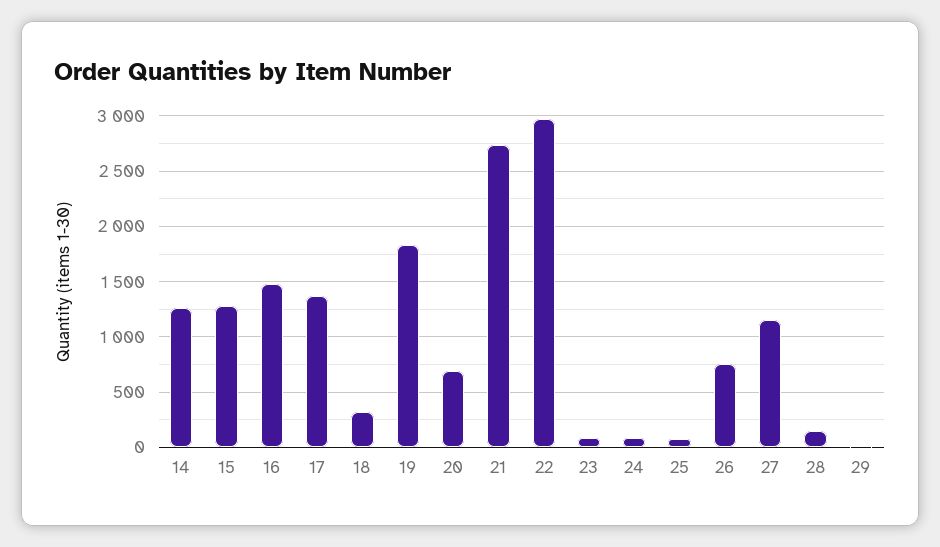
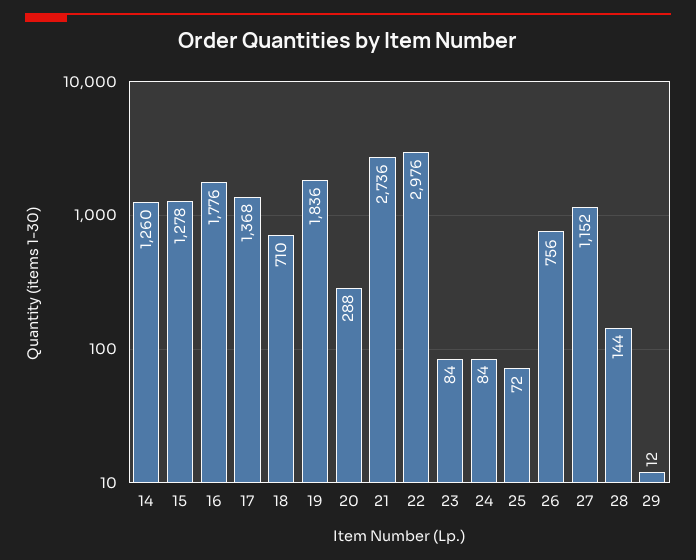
16: 1500 -> 1776
18: 300 -> 710
20: 700 -> 288

